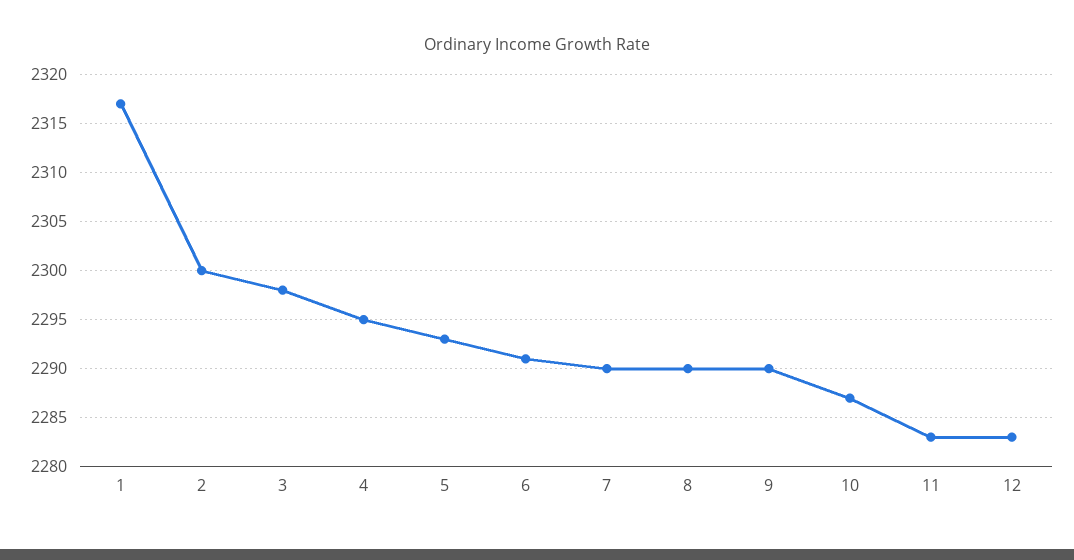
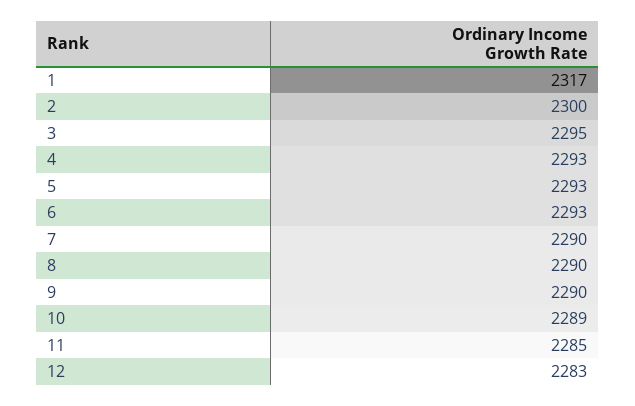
3: 2298 -> 2295
4: 2295 -> 2293
6: 2291 -> 2293
10: 2287 -> 2289
11: 2283 -> 2285

